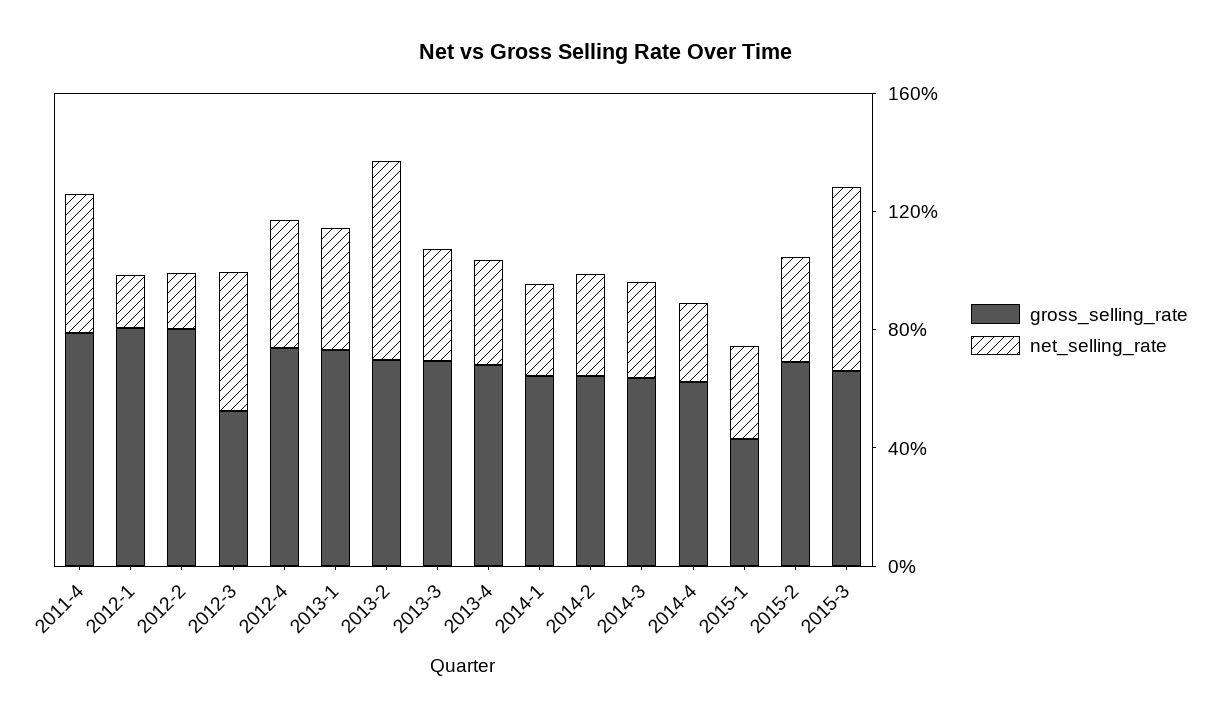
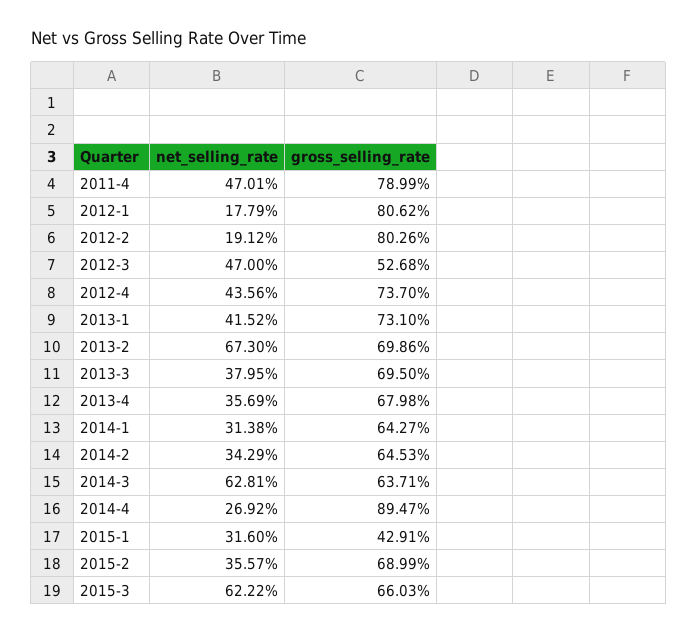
net_selling_rate, 2014-3: 30 -> 62.81
gross_selling_rate, 2014-4: 60 -> 89.47

